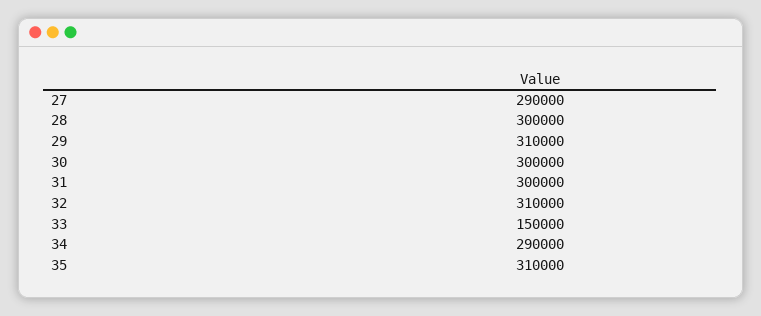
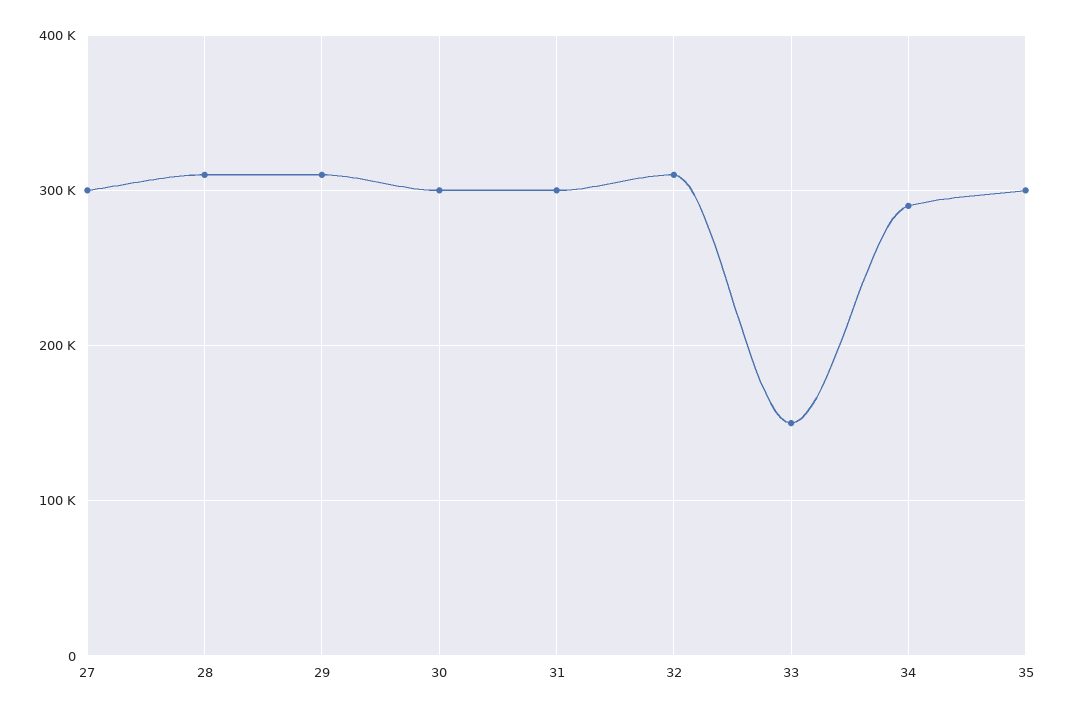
27: 290000 -> 300000
28: 300000 -> 310000
35: 310000 -> 300000

